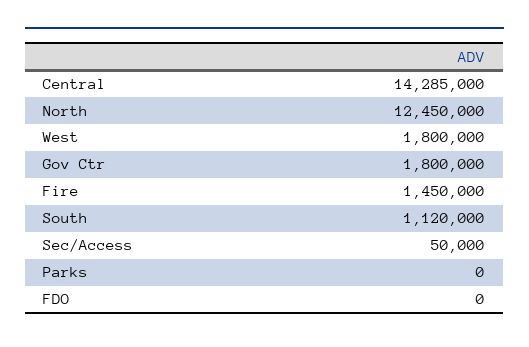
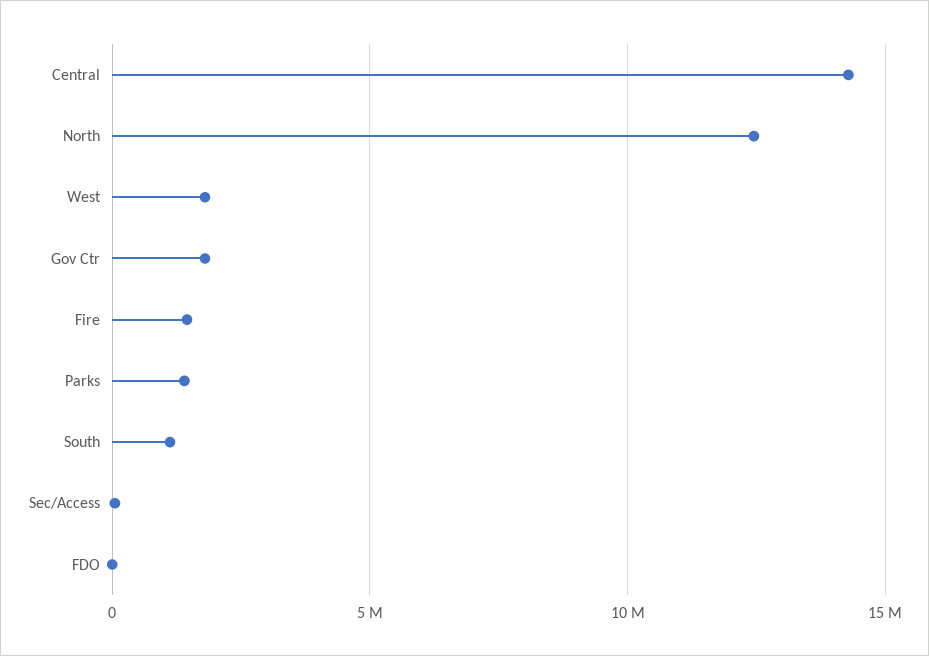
Parks: 0 -> 1500000

